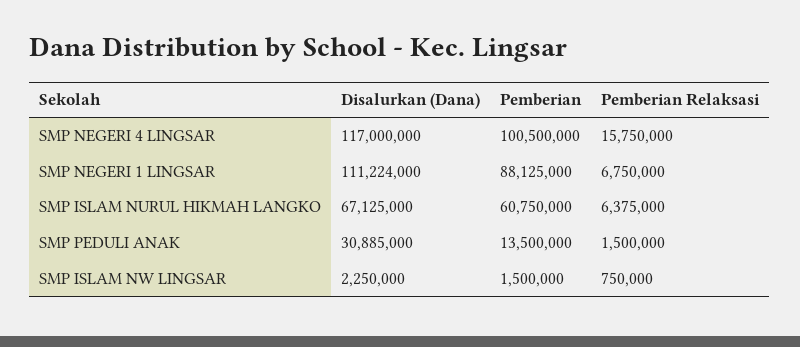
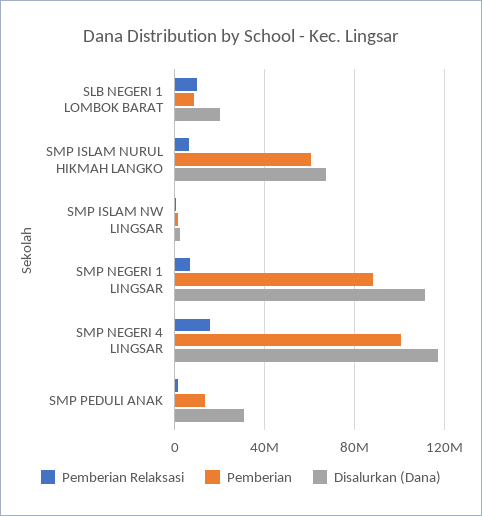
Pemberian Relaksasi, SLB NEGERI 1 LOMBOK BARAT: none -> 10000000
Pemberian, SLB NEGERI 1 LOMBOK BARAT: none -> 10000000
Disalurkan (Dana), SLB NEGERI 1 LOMBOK BARAT: none -> 20000000

